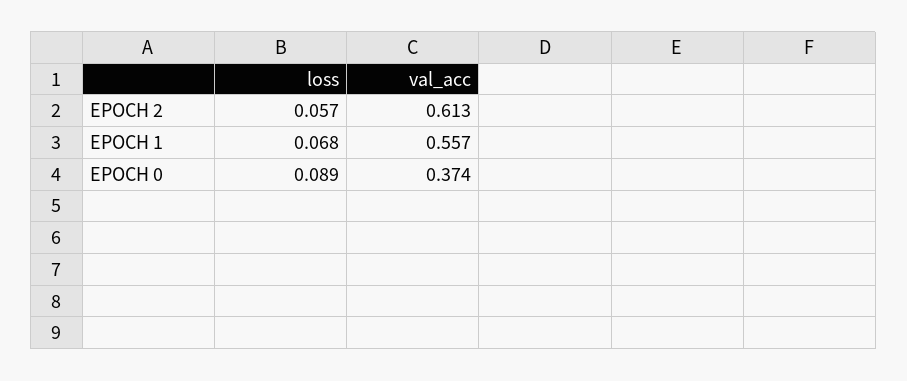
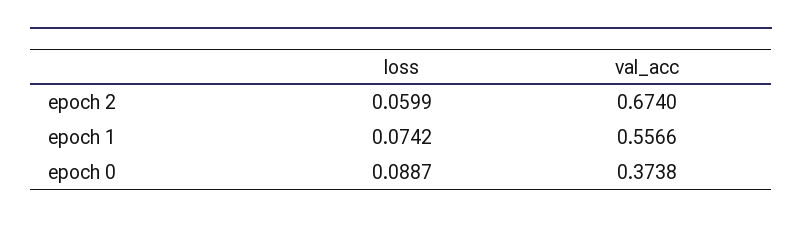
loss, EPOCH 2: 0.057 -> 0.0599
val_acc, EPOCH 2: 0.613 -> 0.674
loss, EPOCH 1: 0.068 -> 0.0742

